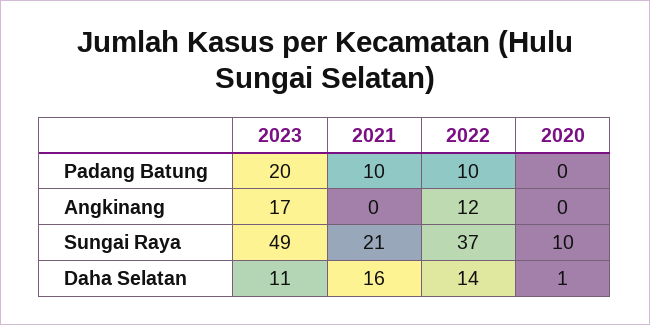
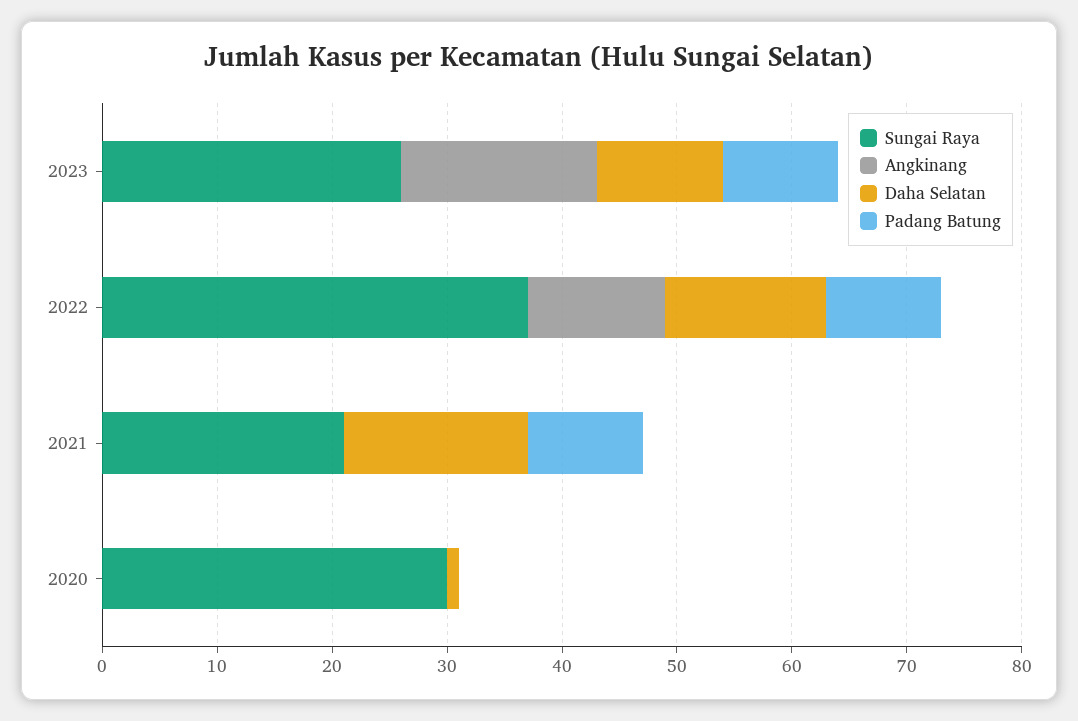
Padang Batung, 2023: 20 -> 10
Sungai Raya, 2023: 49 -> 26
Sungai Raya, 2020: 10 -> 30

